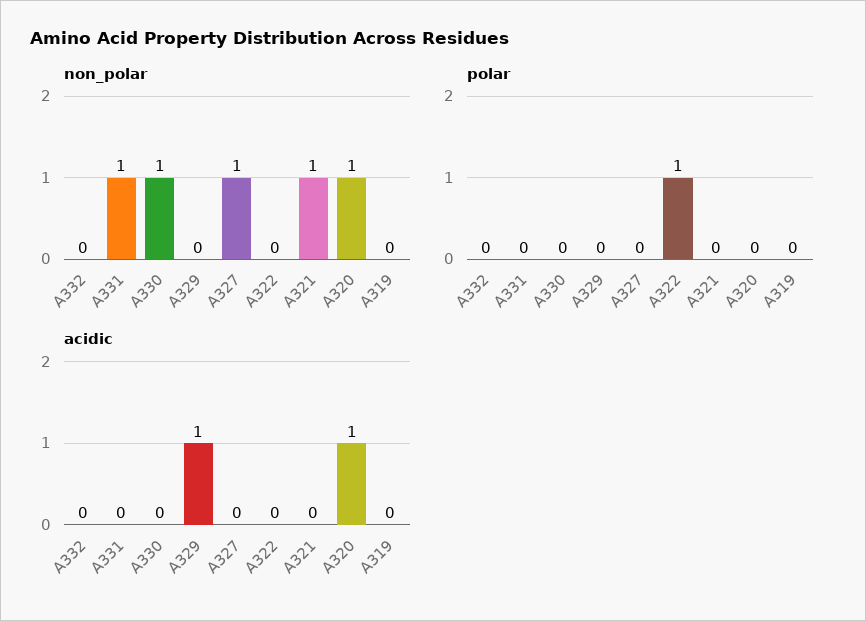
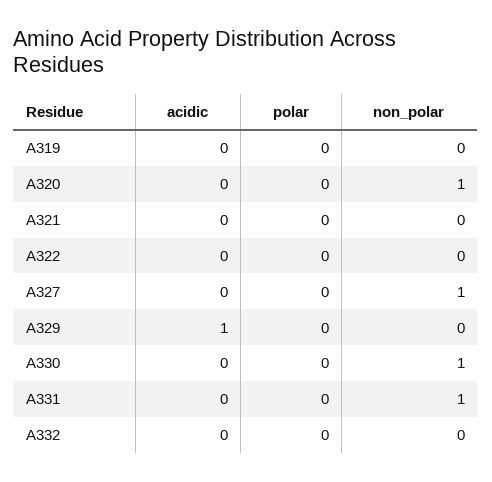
non_polar, A321: 1 -> 0
polar, A322: 1 -> 0
acidic, A320: 1 -> 0

